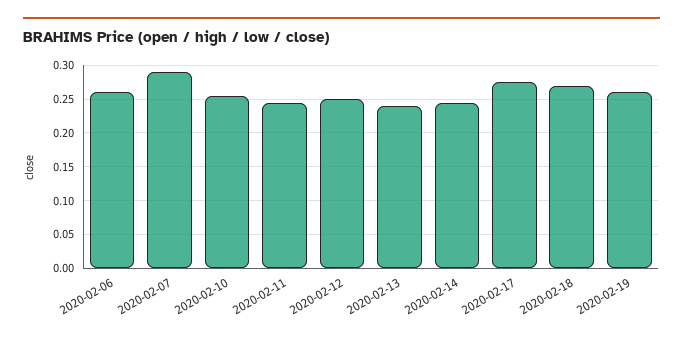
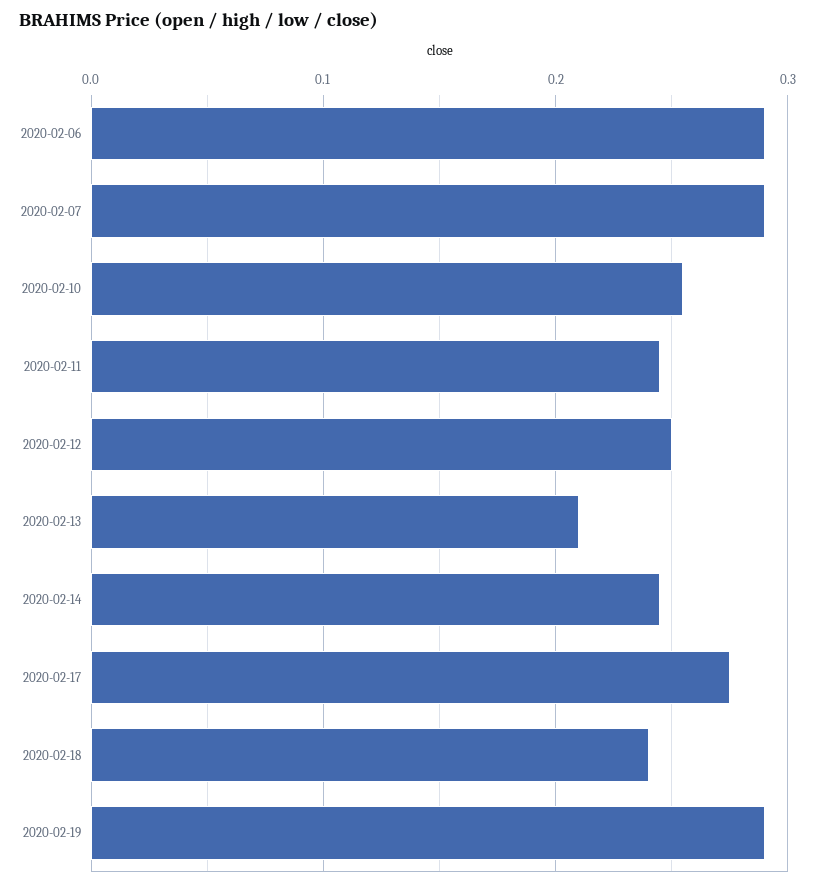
2020-02-06: 0.26 -> 0.29
2020-02-13: 0.24 -> 0.21
2020-02-18: 0.27 -> 0.24
2020-02-19: 0.26 -> 0.29

